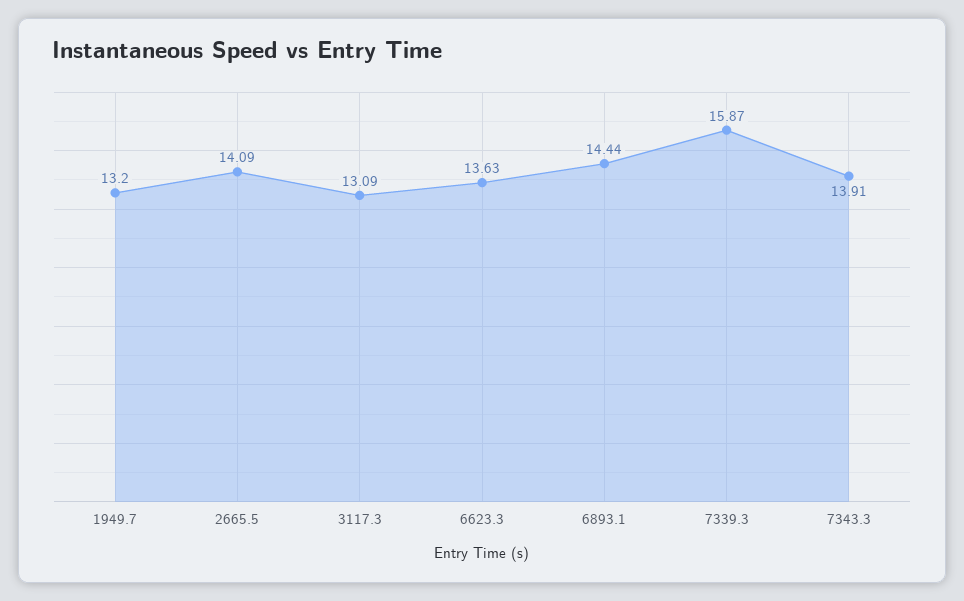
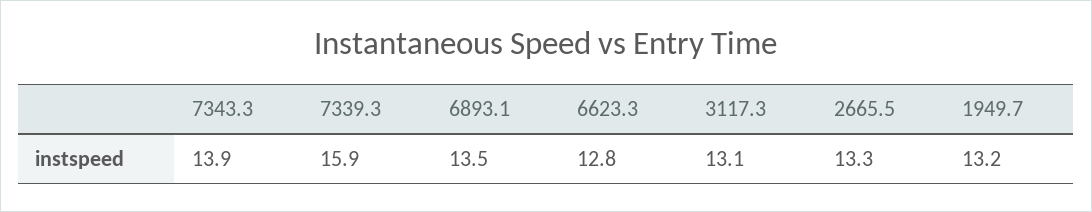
2665.5: 14.09 -> 13.3
6623.3: 13.63 -> 12.8
6893.1: 14.44 -> 13.5

